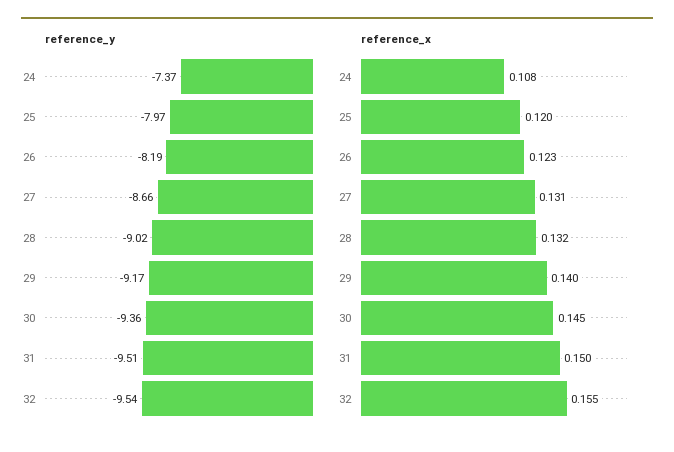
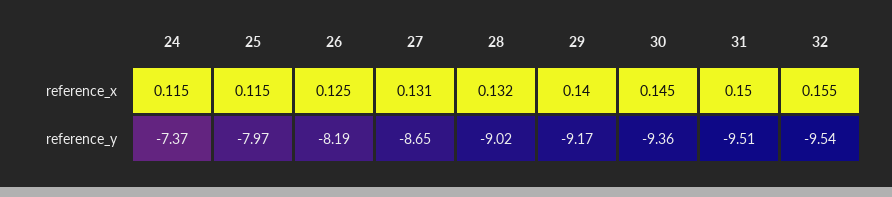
reference_y, 27: -8.66 -> -8.65
reference_x, 24: 0.108 -> 0.115
reference_x, 25: 0.12 -> 0.115
reference_x, 26: 0.123 -> 0.125

